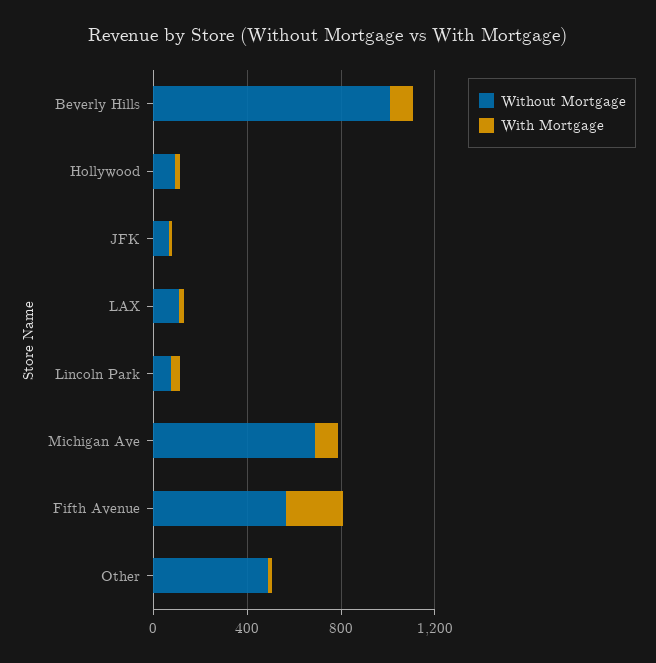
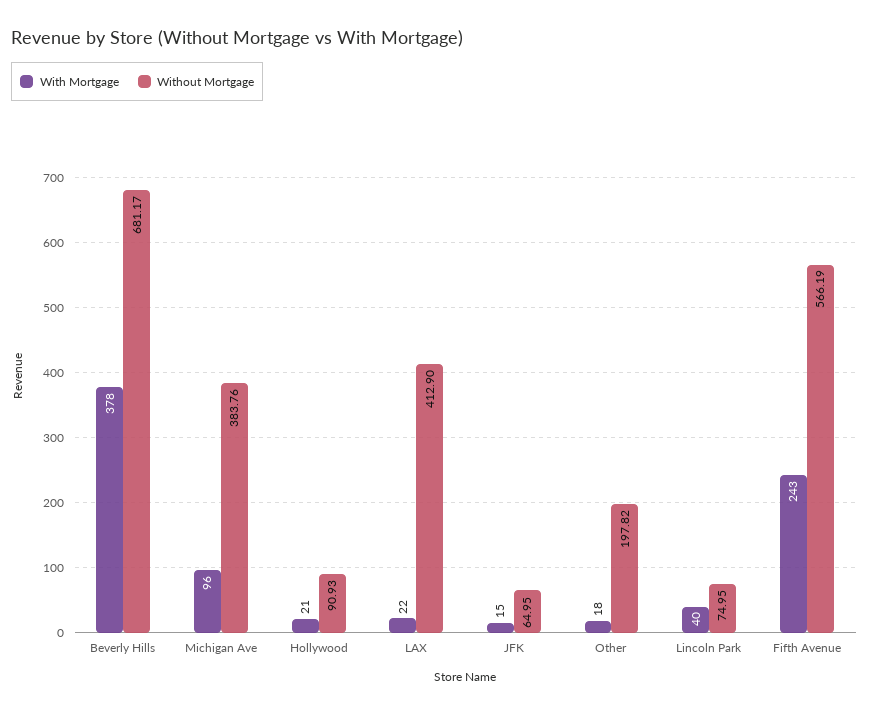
Without Mortgage, Beverly Hills: 1000 -> 681.17
With Mortgage, Beverly Hills: 100 -> 378
Without Mortgage, LAX: 100 -> 412.9
Without Mortgage, Michigan Ave: 700 -> 383.76
Without Mortgage, Other: 500 -> 197.82

